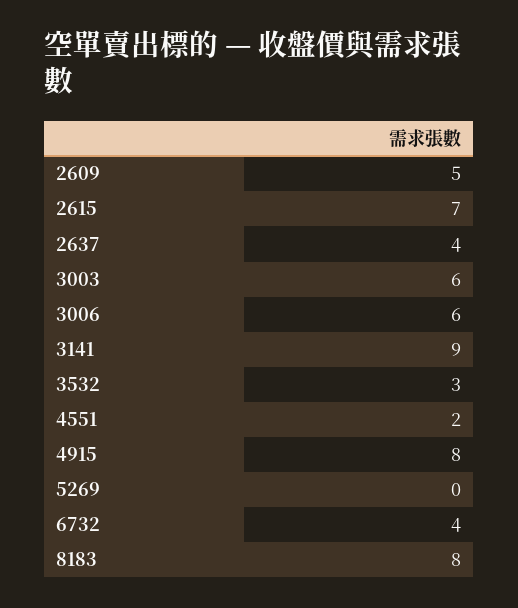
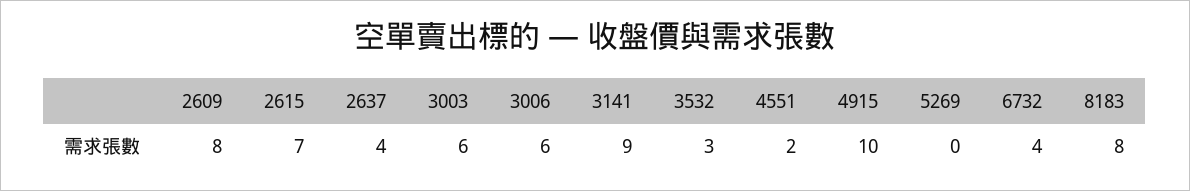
2609: 5 -> 8
4915: 8 -> 10

